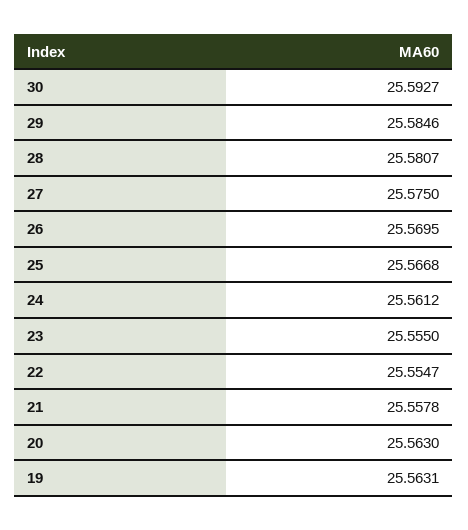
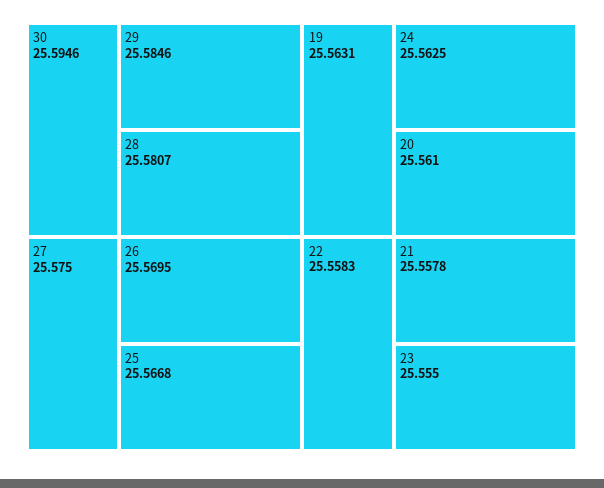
30: 25.5927 -> 25.5946
24: 25.5612 -> 25.5625
22: 25.5547 -> 25.5583
20: 25.563 -> 25.561

